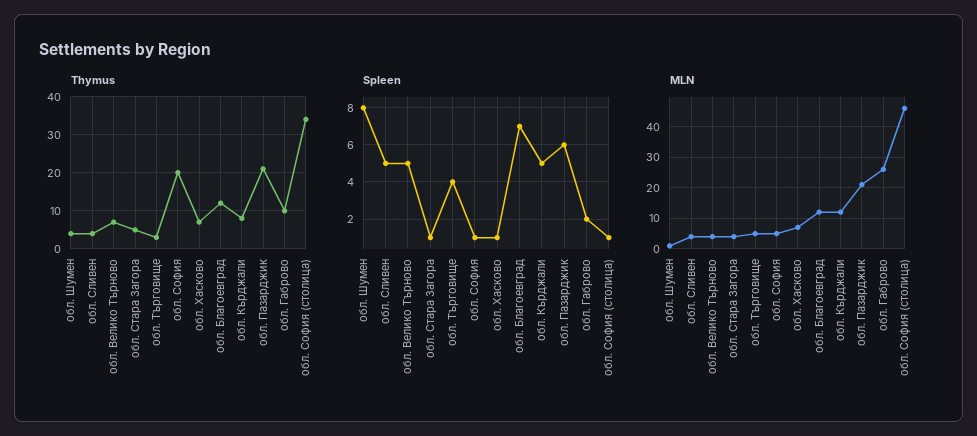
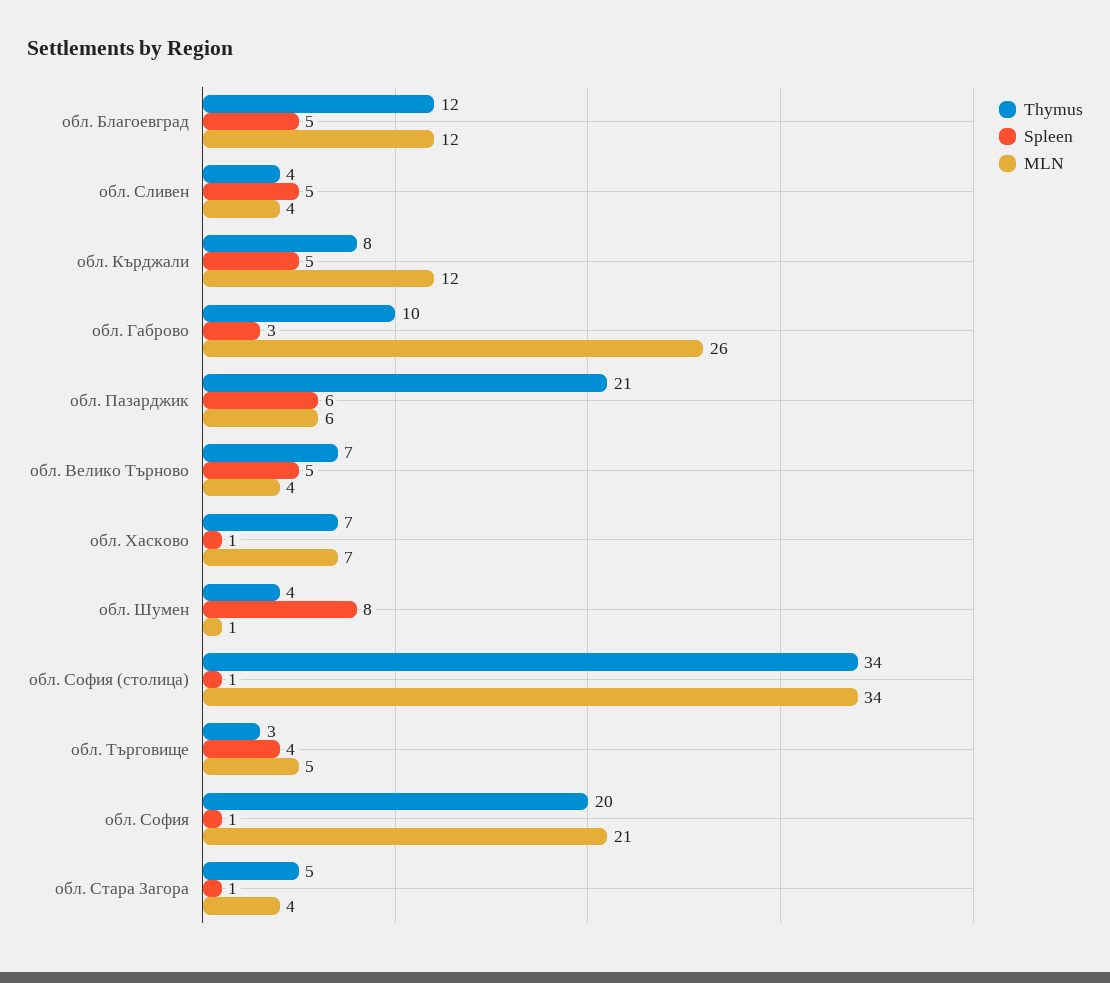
Spleen, обл. Благоевград: 7 -> 5
Spleen, обл. Габрово: 2 -> 3
MLN, обл. София: 5 -> 21
MLN, обл. Пазарджик: 20 -> 6
MLN, обл. София (столица): 45 -> 34

